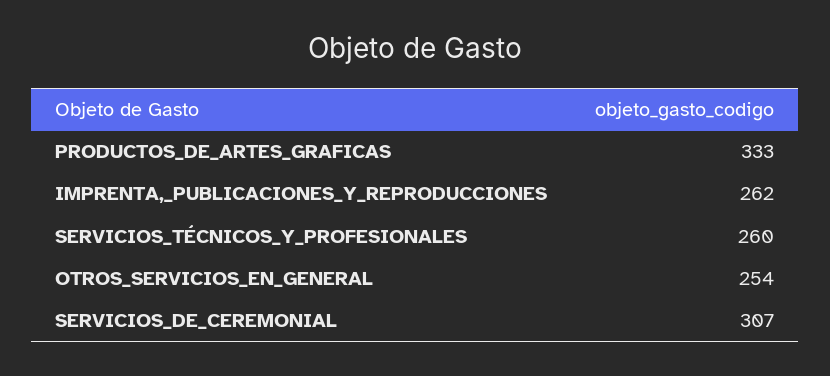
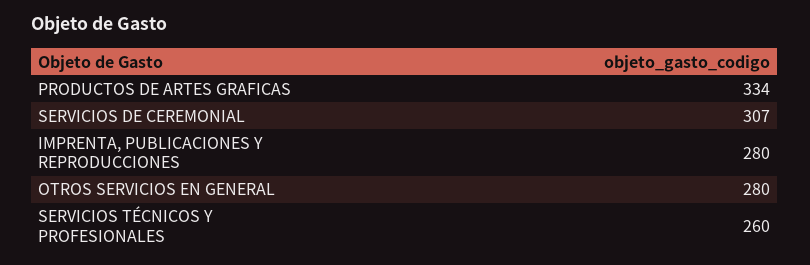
PRODUCTOS_DE_ARTES_GRAFICAS: 333 -> 334
IMPRENTA,_PUBLICACIONES_Y_REPRODUCCIONES: 262 -> 280
OTROS_SERVICIOS_EN_GENERAL: 254 -> 280

